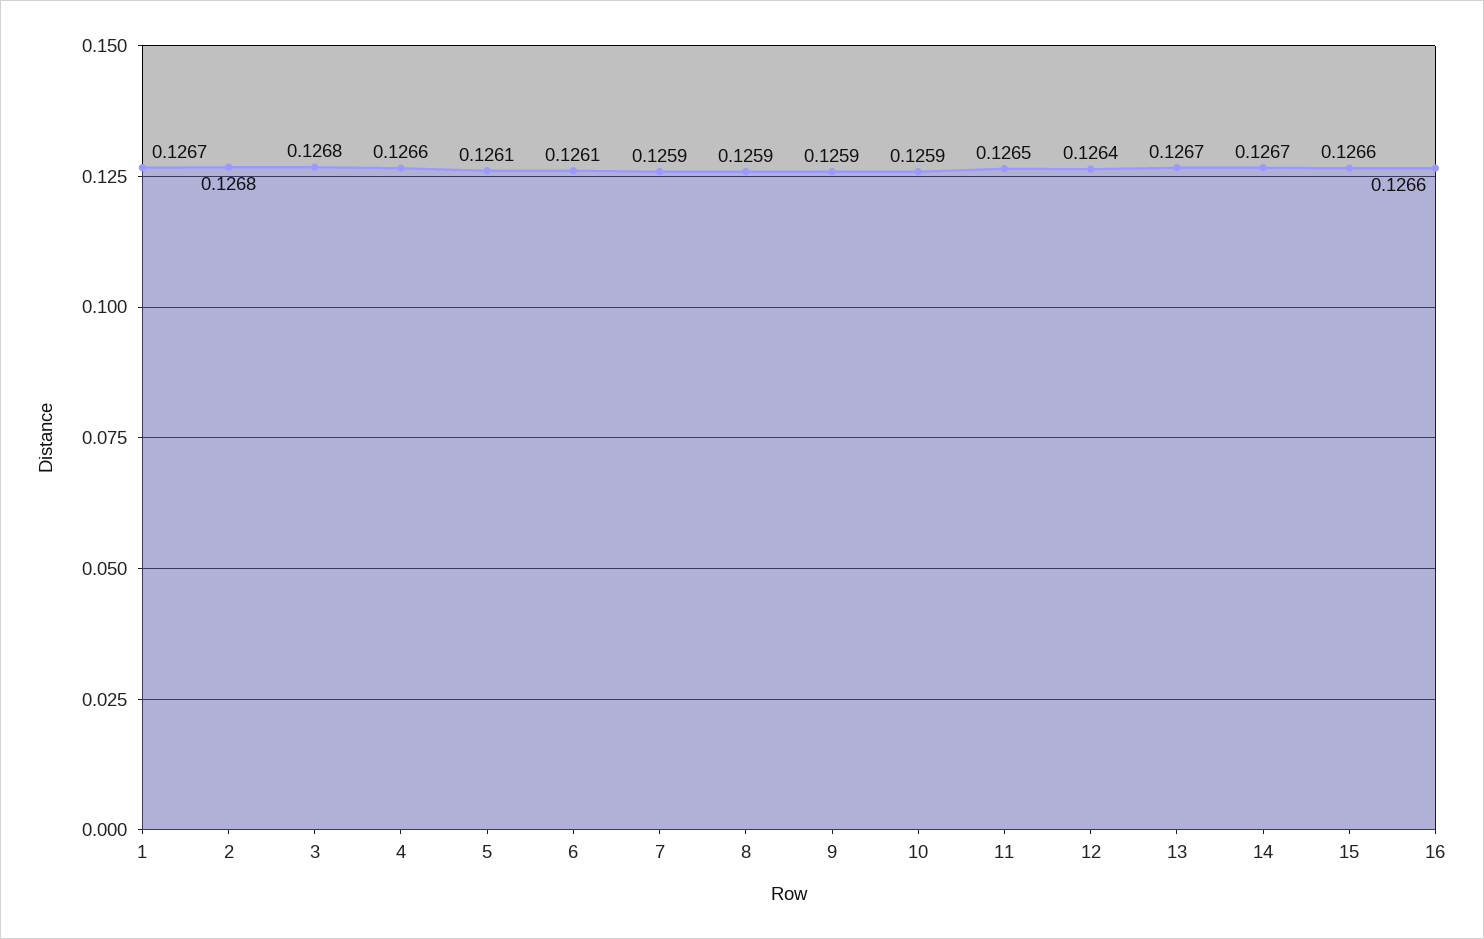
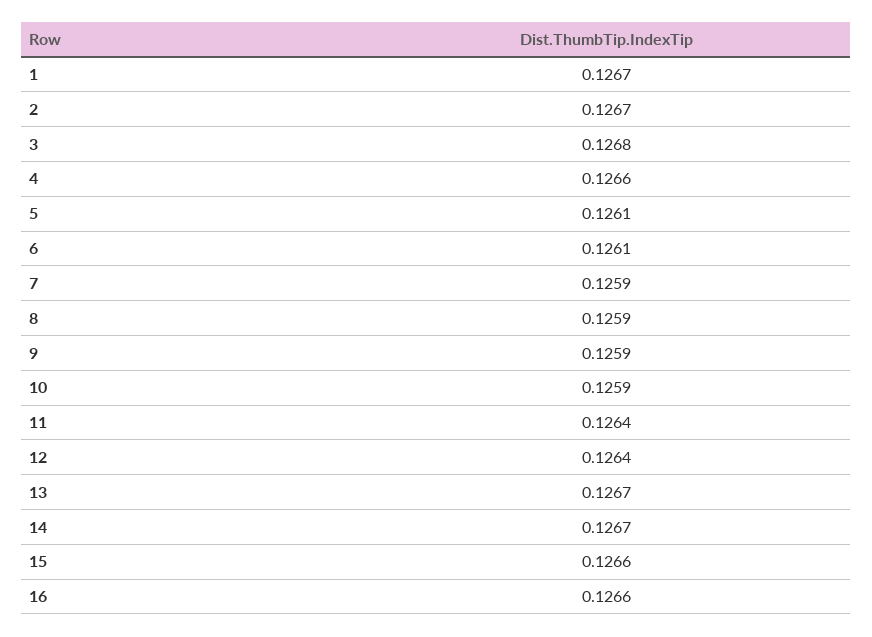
2: 0.1268 -> 0.1267
11: 0.1265 -> 0.1264

